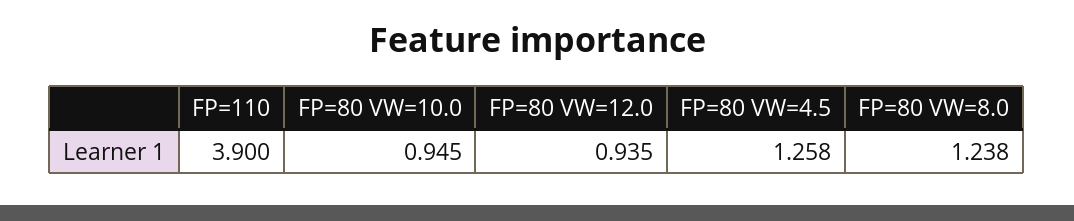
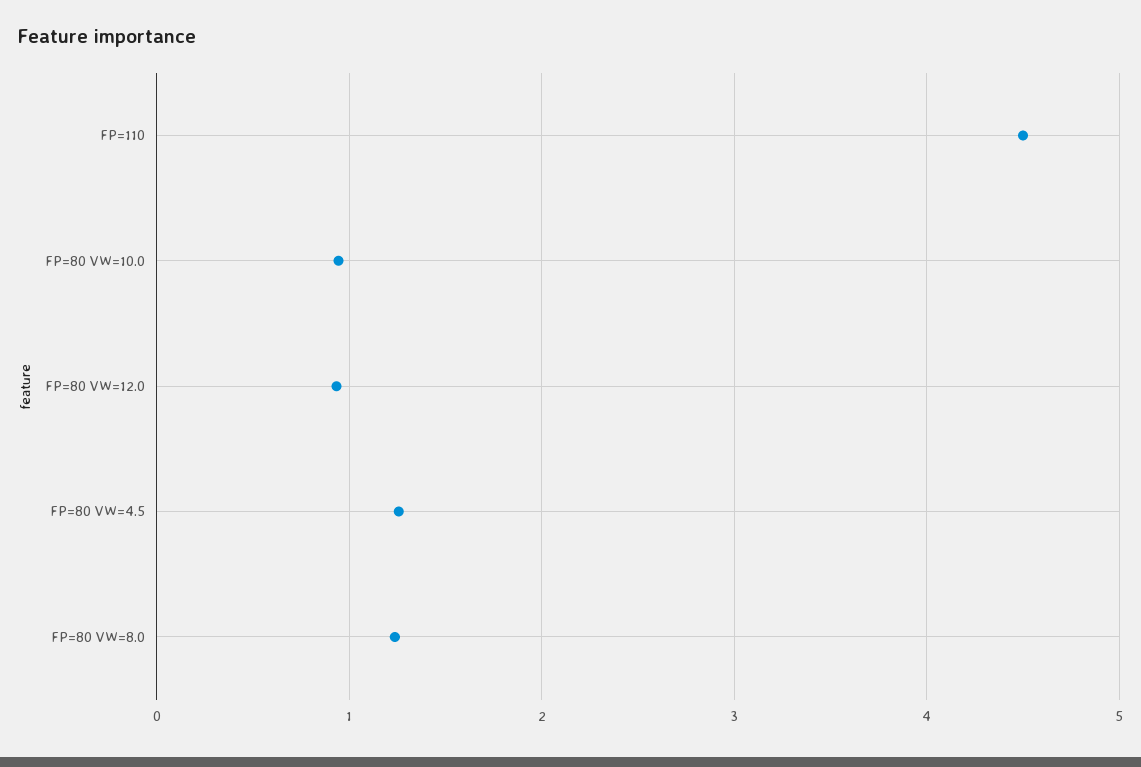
FP=110: 3.9 -> 4.5

